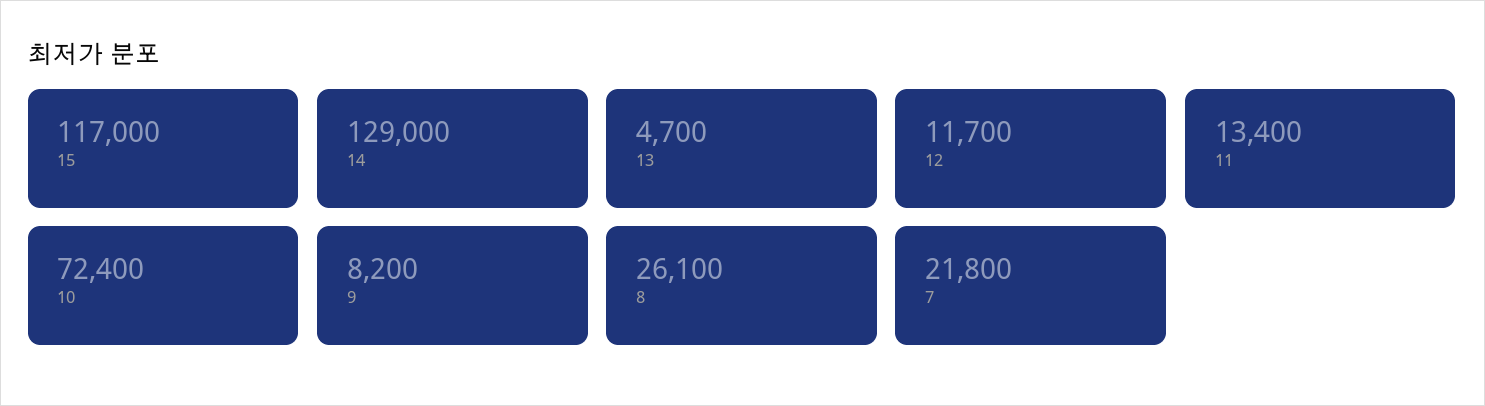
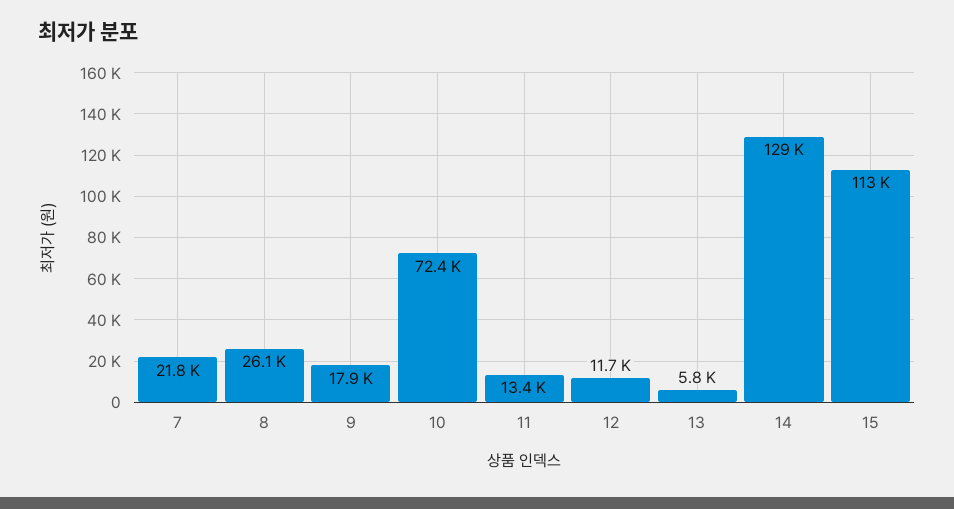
15: 117000 -> 113000
13: 4700 -> 5800
9: 8200 -> 17900

